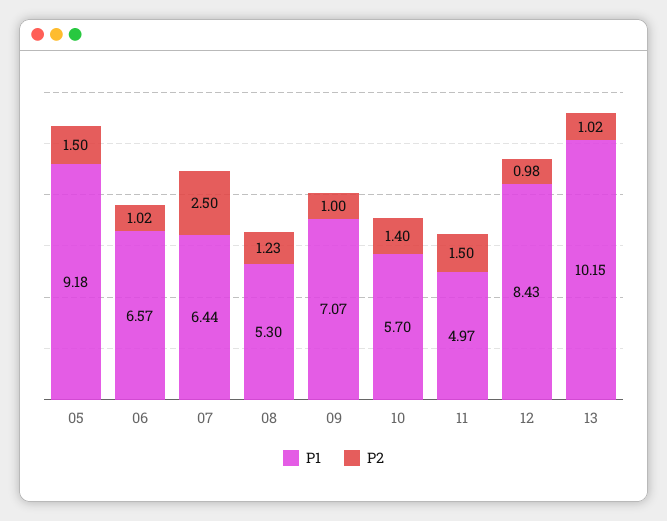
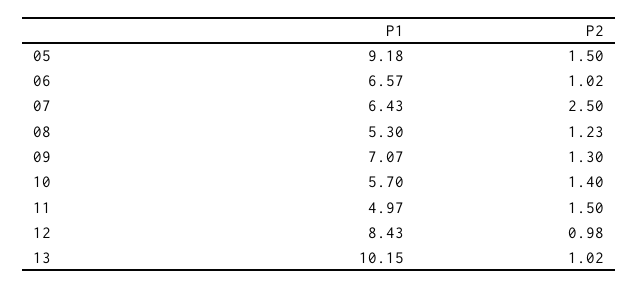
P1, 07: 6.44 -> 6.43
P2, 09: 1 -> 1.3

